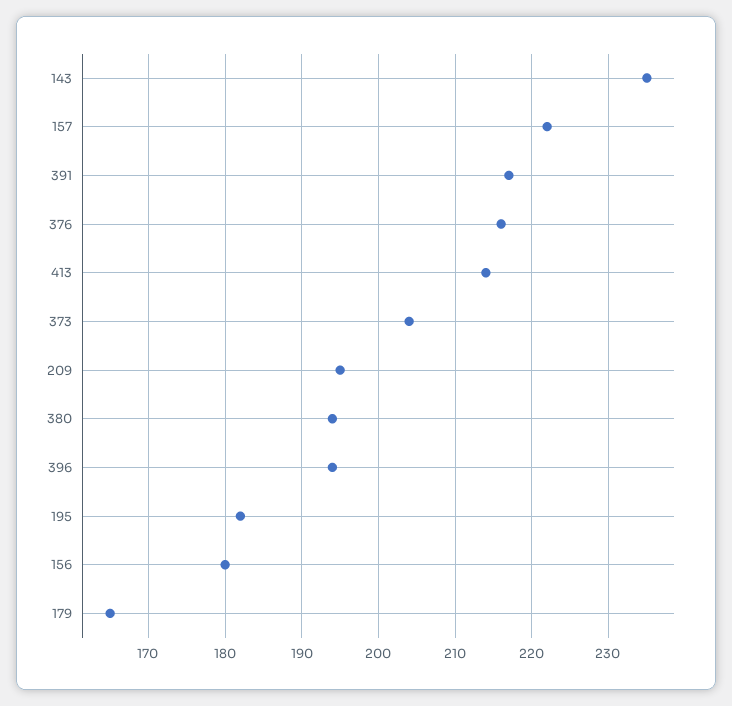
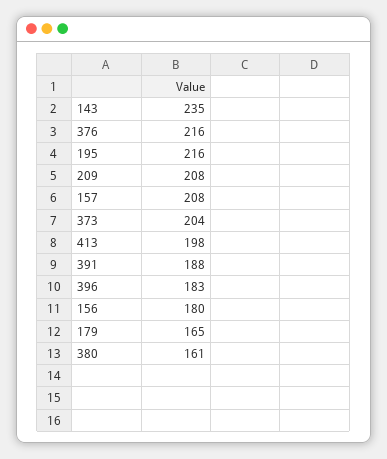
157: 222 -> 208
391: 217 -> 188
413: 214 -> 198
209: 195 -> 208
380: 194 -> 161
396: 194 -> 183
195: 182 -> 216

